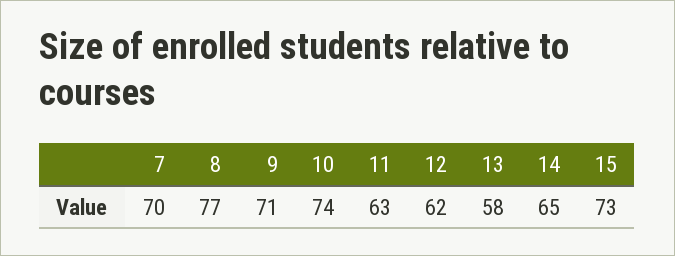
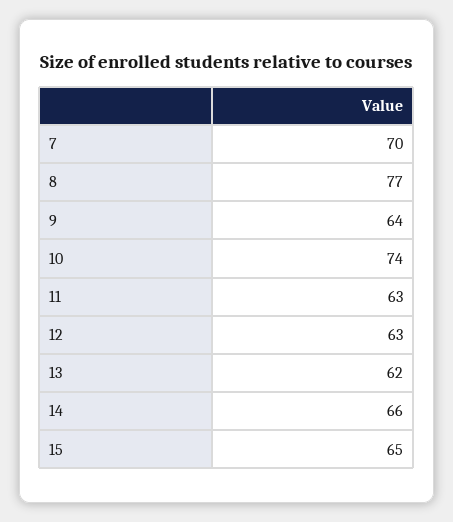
9: 71 -> 64
12: 62 -> 63
13: 58 -> 62
14: 65 -> 66
15: 73 -> 65

